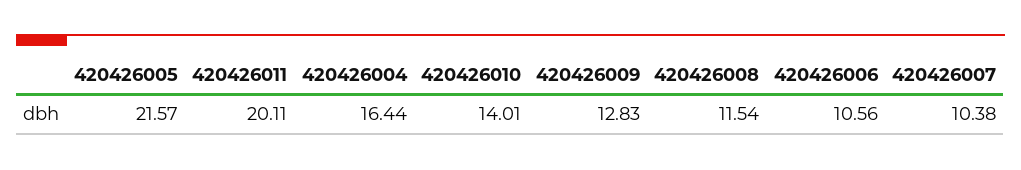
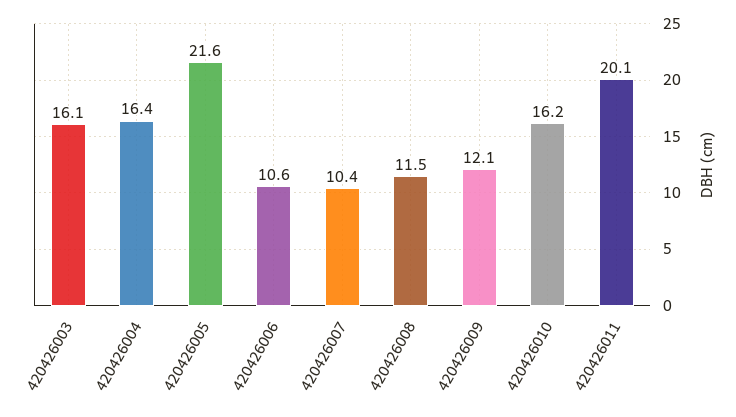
420426010: 14.01 -> 16.2
420426009: 12.83 -> 12.1
420426003: none -> 16.1

